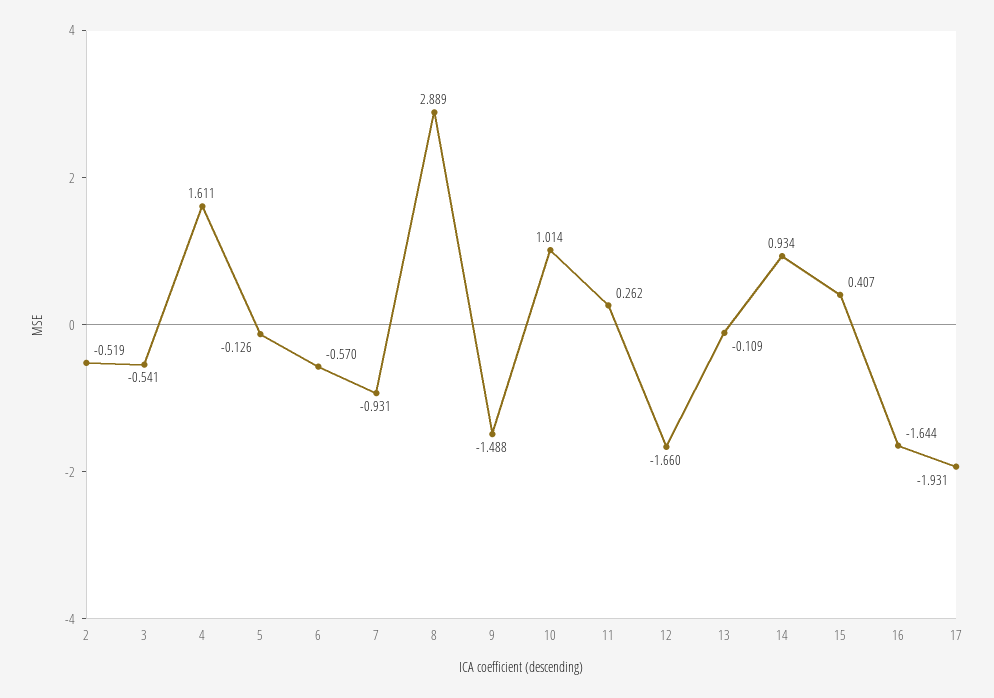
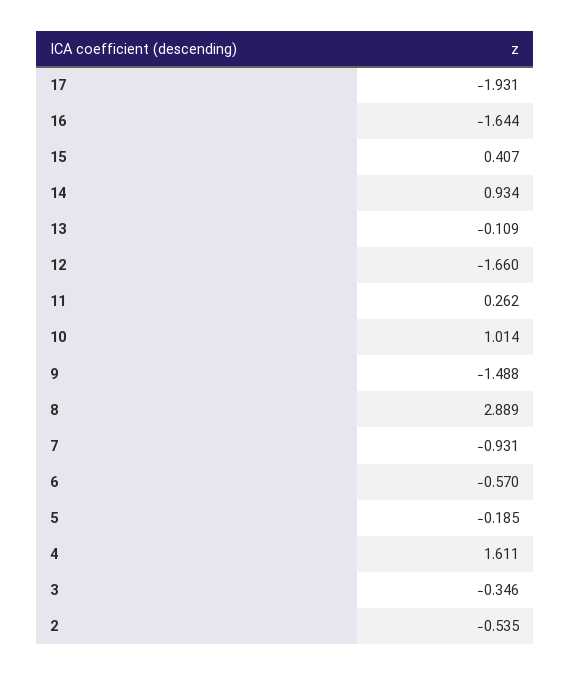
2: -0.519 -> -0.535
3: -0.541 -> -0.346
5: -0.126 -> -0.185

